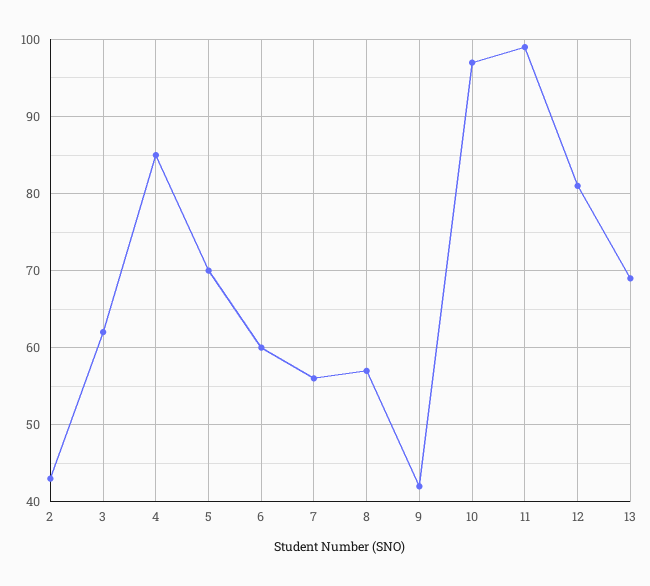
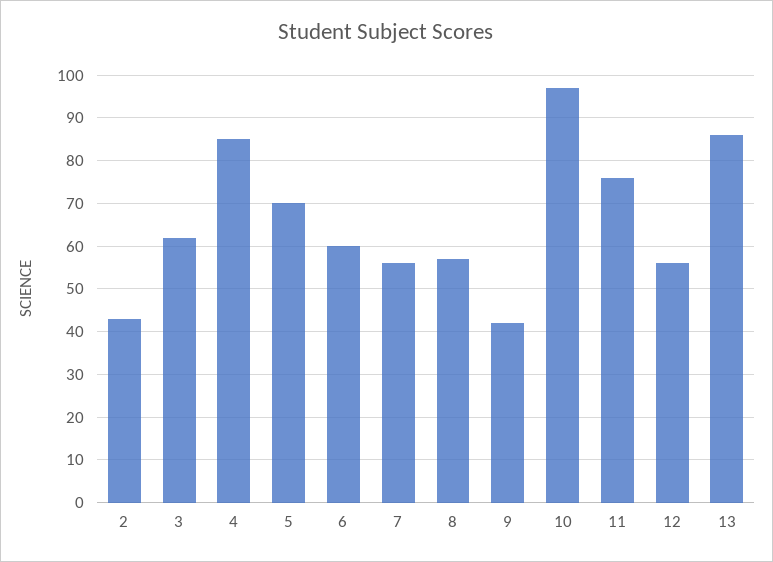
11: 99 -> 75
12: 81 -> 55
13: 69 -> 85

